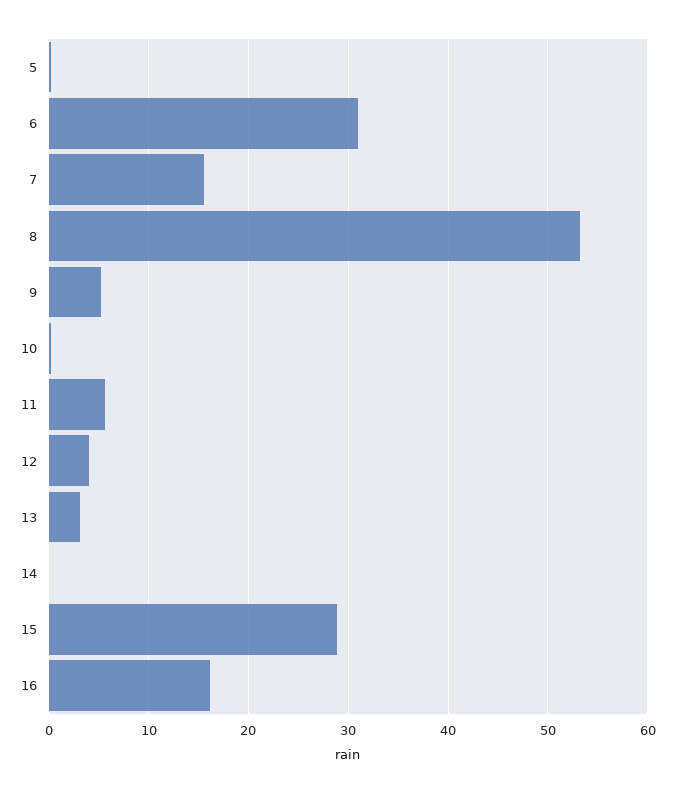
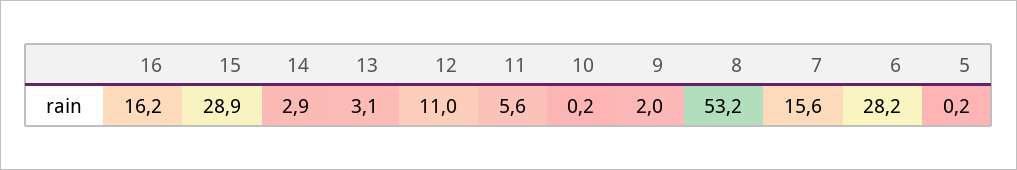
6: 31 -> 28.2
9: 5 -> 2
12: 4 -> 11
14: 0 -> 2.9

